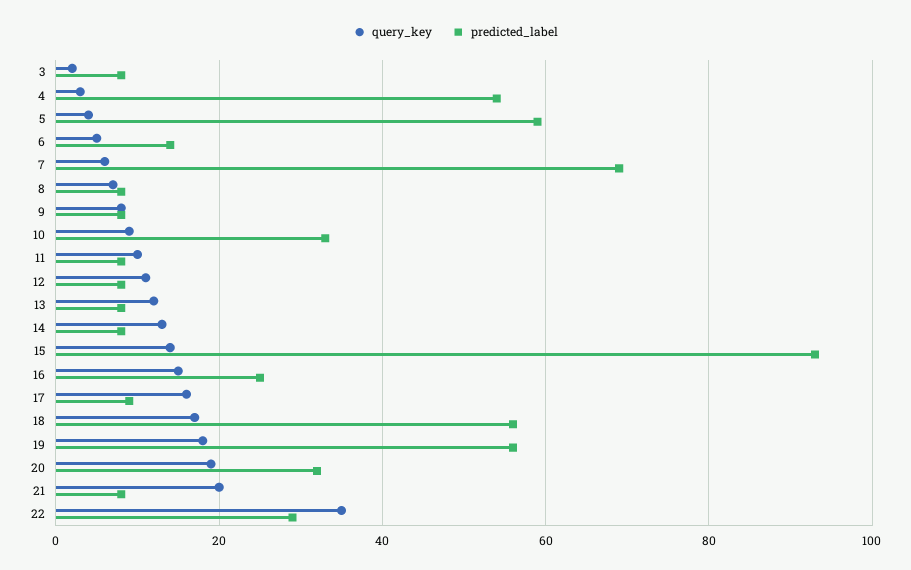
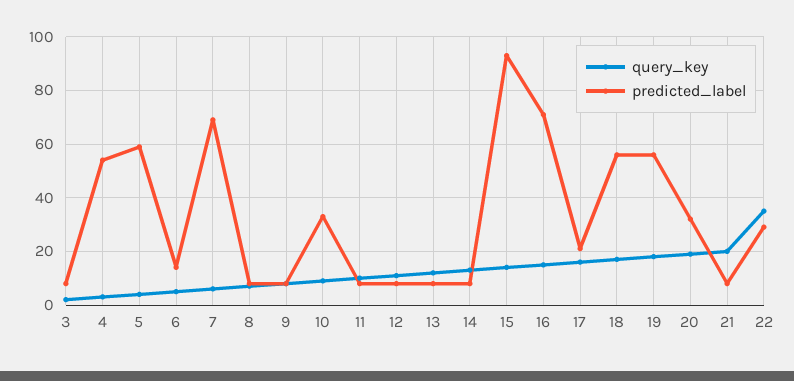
predicted_label, 16: 25 -> 70
predicted_label, 17: 10 -> 20

